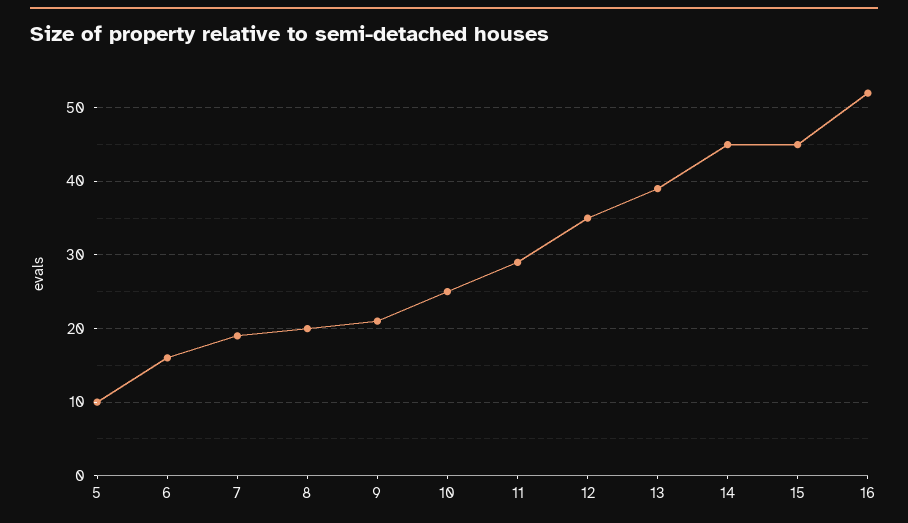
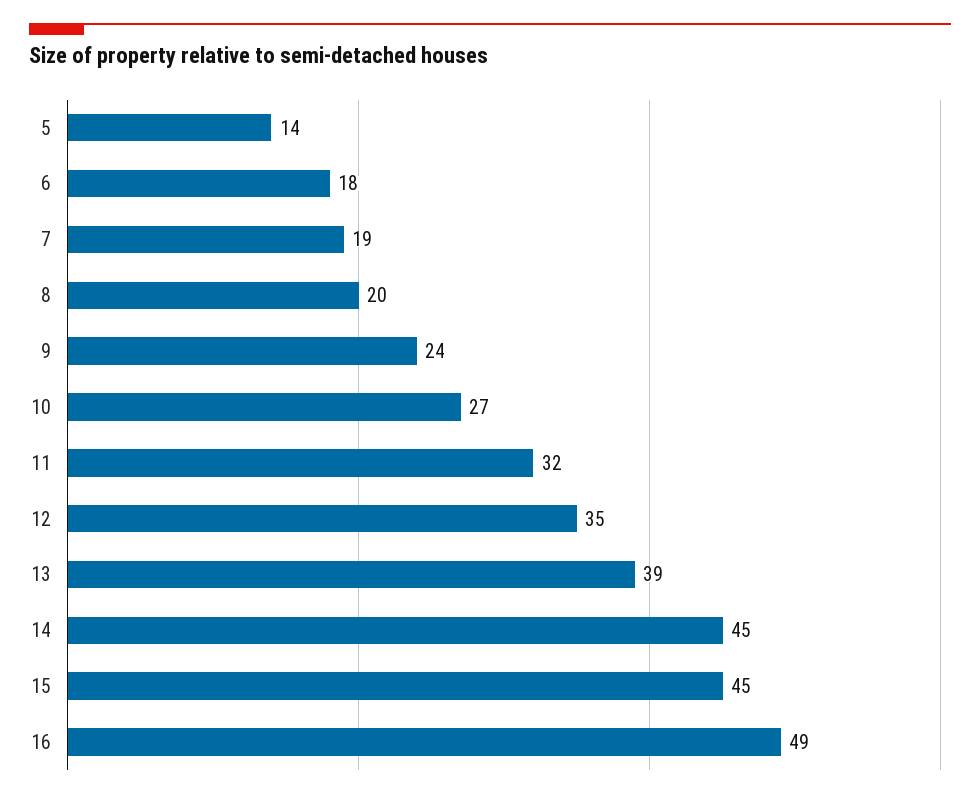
5: 10 -> 14
6: 16 -> 18
9: 21 -> 24
10: 25 -> 27
11: 29 -> 32
16: 52 -> 49

